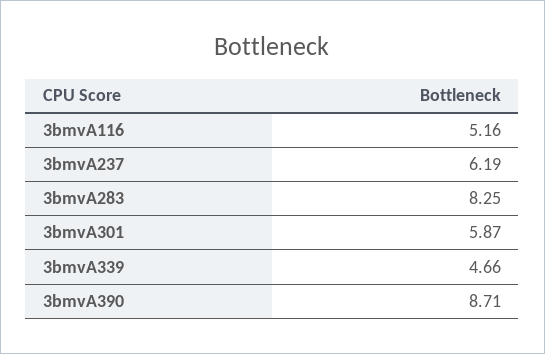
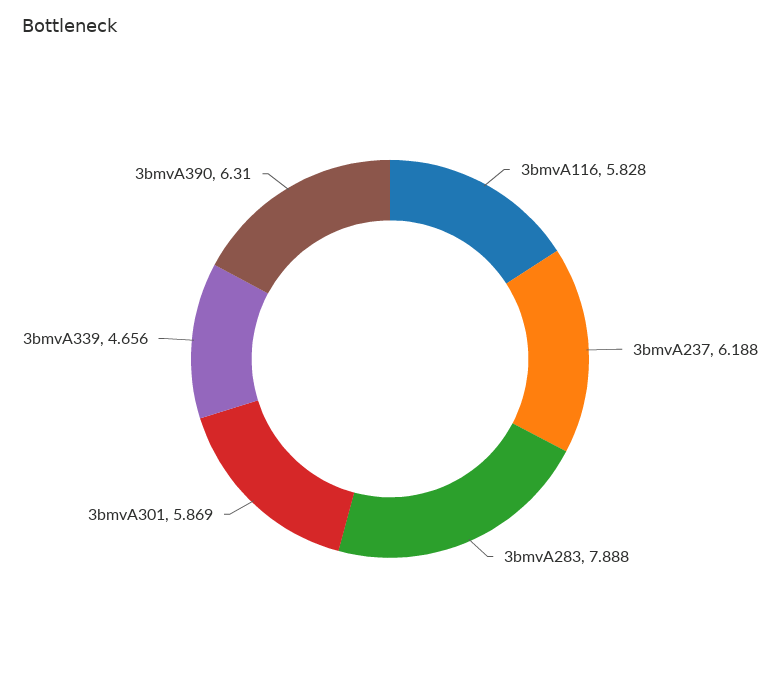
3bmvA116: 5.16 -> 5.828
3bmvA283: 8.25 -> 7.888
3bmvA390: 8.71 -> 6.31

